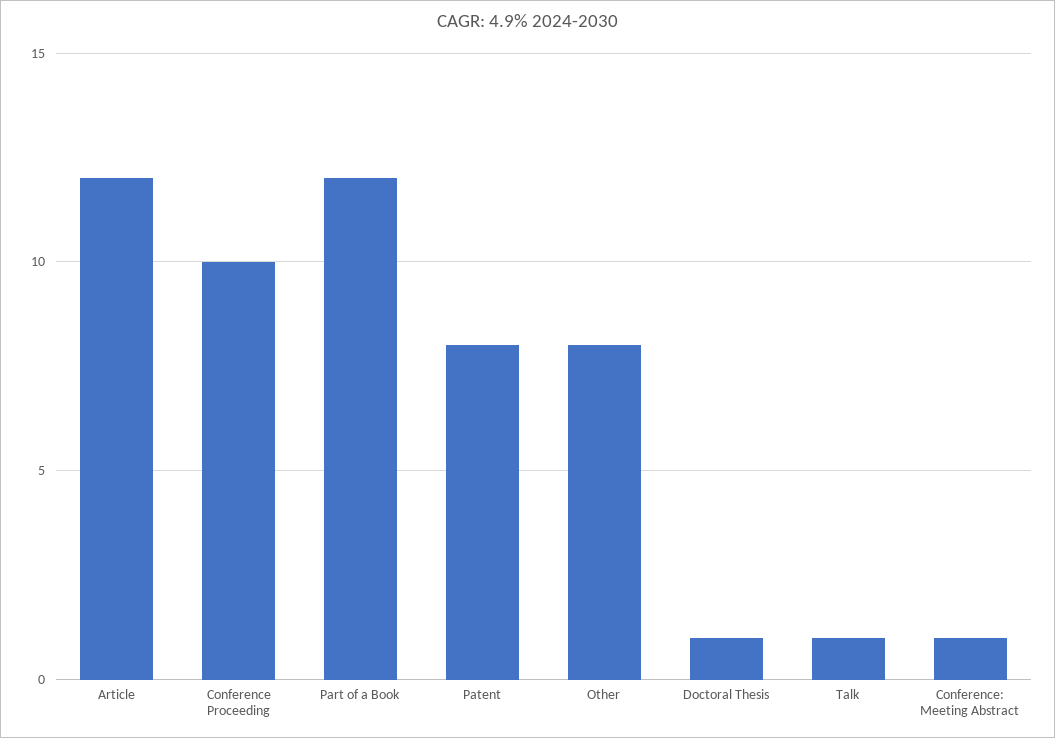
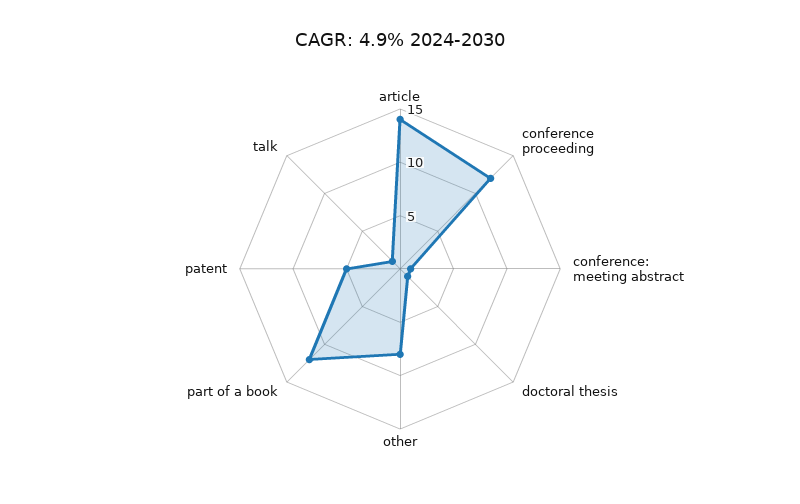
Article: 12 -> 14
Conference Proceeding: 10 -> 12
Patent: 8 -> 5

